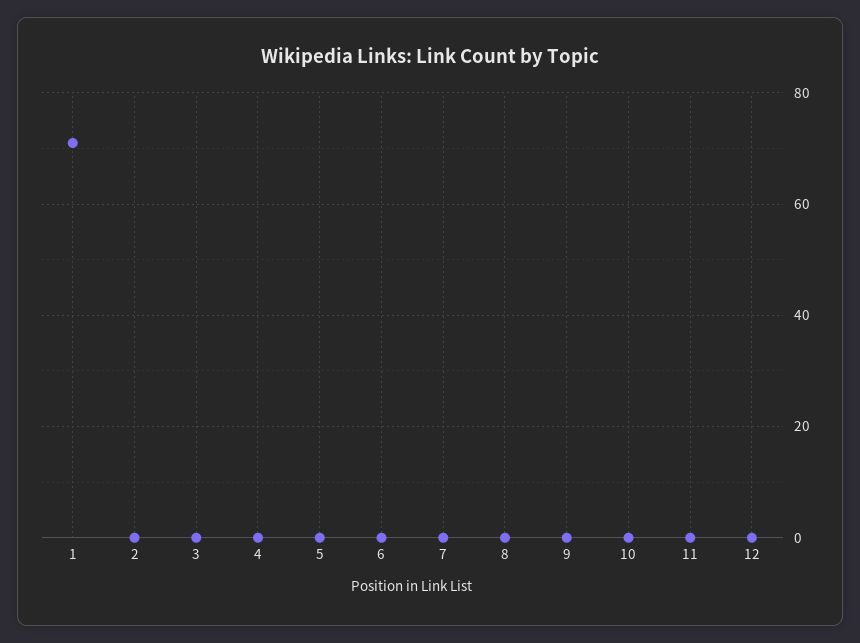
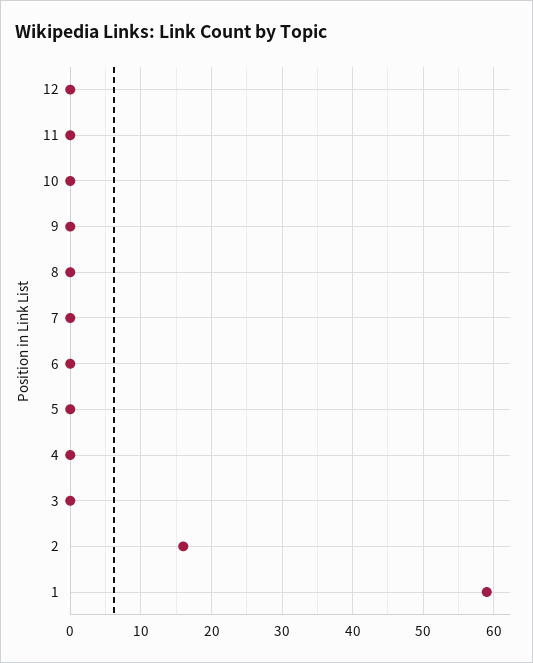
1: 70 -> 59
2: 0 -> 16

